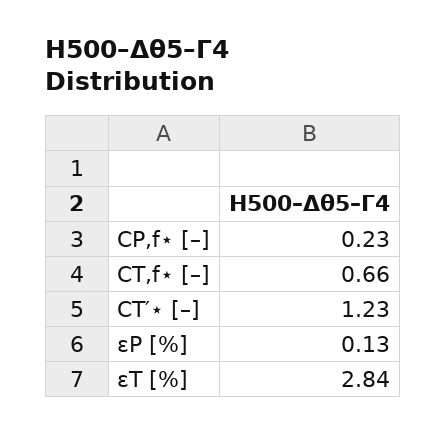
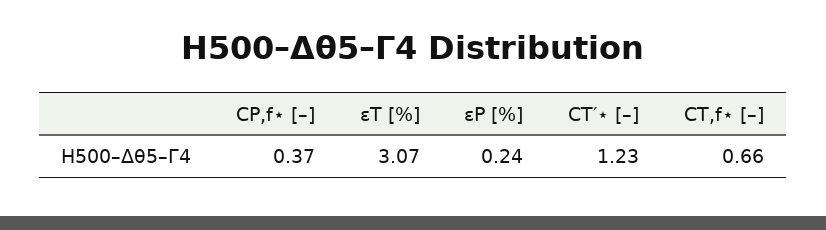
CP,f⋆ [–]: 0.23 -> 0.37
εP [%]: 0.13 -> 0.24
εT [%]: 2.84 -> 3.07

